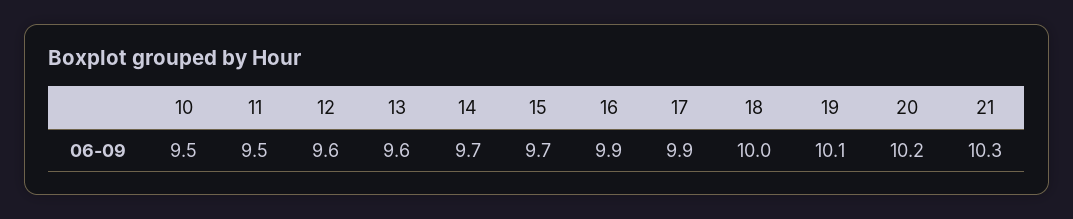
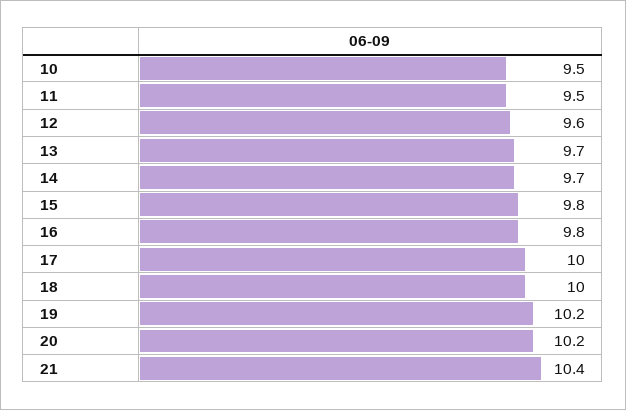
13: 9.6 -> 9.7
15: 9.7 -> 9.8
16: 9.9 -> 9.8
17: 9.9 -> 10
19: 10.1 -> 10.2
21: 10.3 -> 10.4

